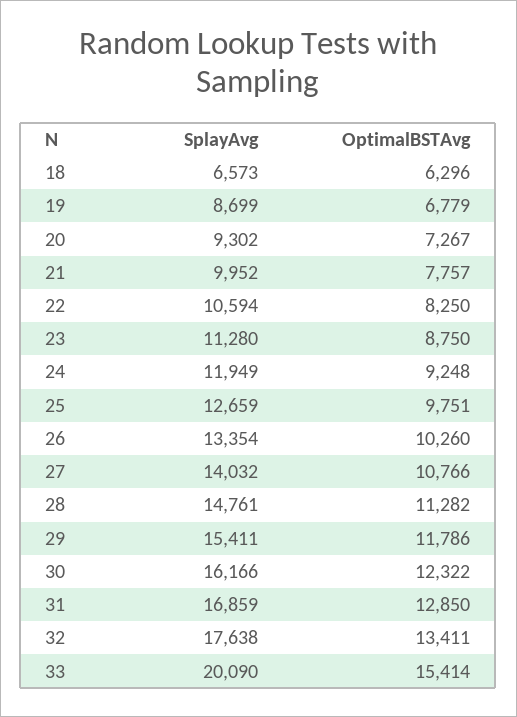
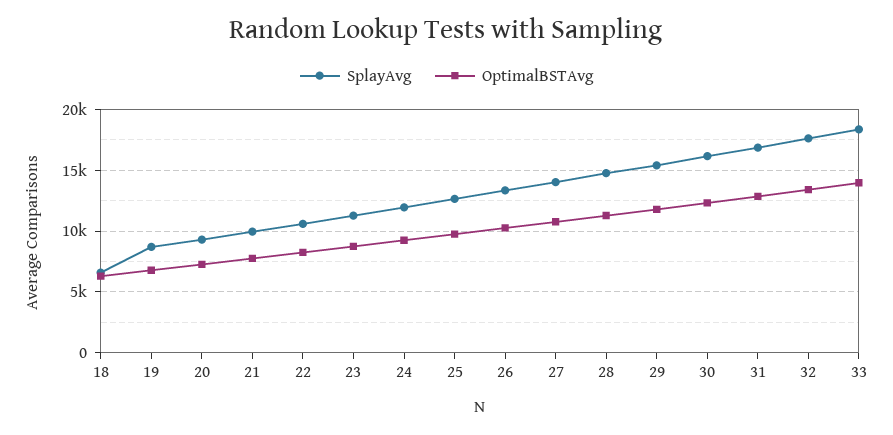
SplayAvg, 33: 20090 -> 18500
OptimalBSTAvg, 33: 15414 -> 14000

